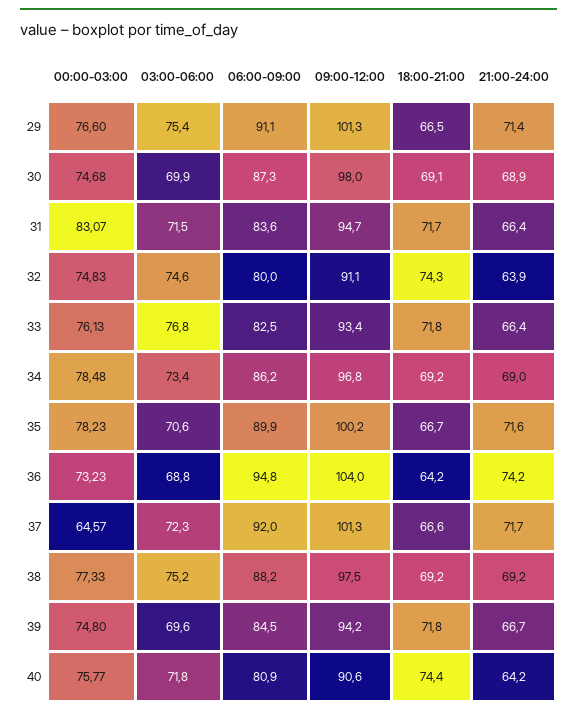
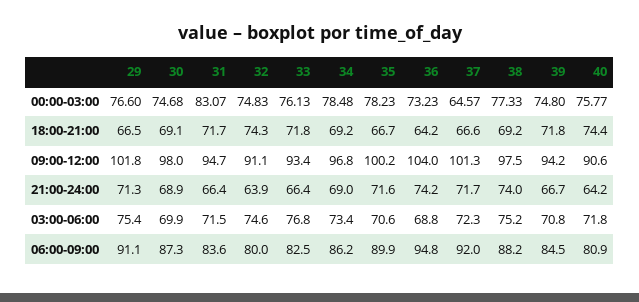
09:00-12:00, 29: 101.3 -> 101.8
21:00-24:00, 29: 71.4 -> 71.3
21:00-24:00, 38: 69.2 -> 74
03:00-06:00, 39: 69.6 -> 70.8

